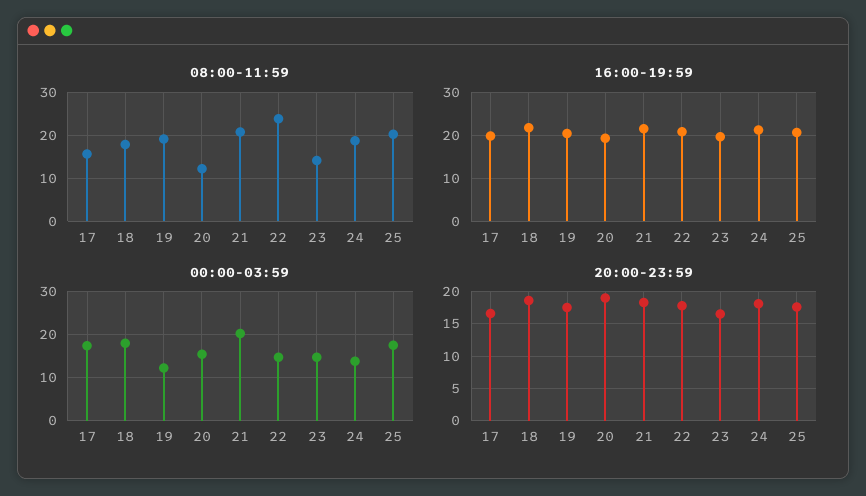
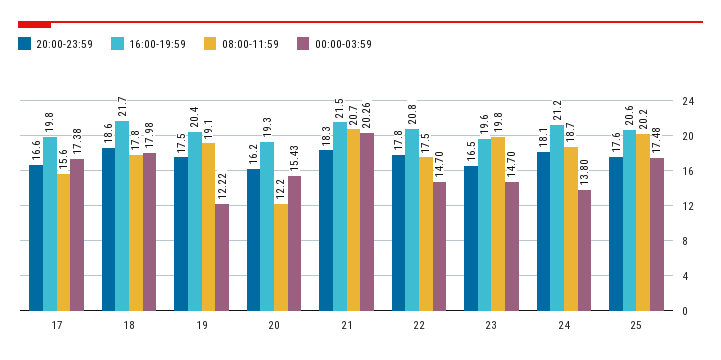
08:00-11:59, 22: 24 -> 17.5
08:00-11:59, 23: 14 -> 19.8
20:00-23:59, 20: 19 -> 16.2

